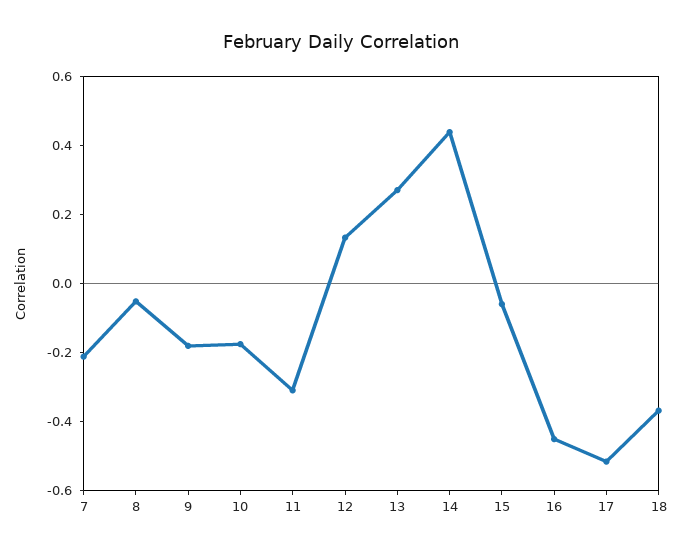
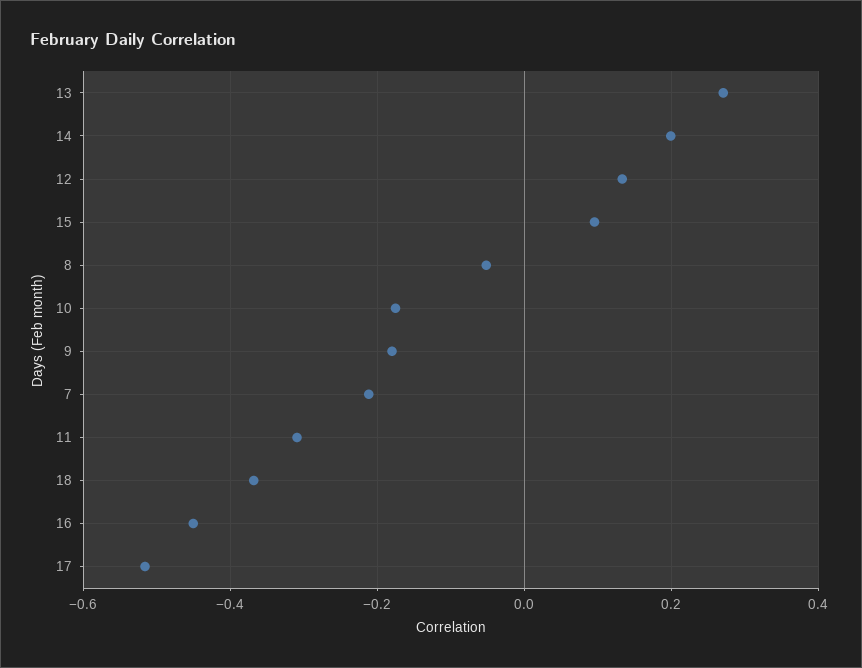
14: 0.45 -> 0.2
15: -0.05 -> 0.1

